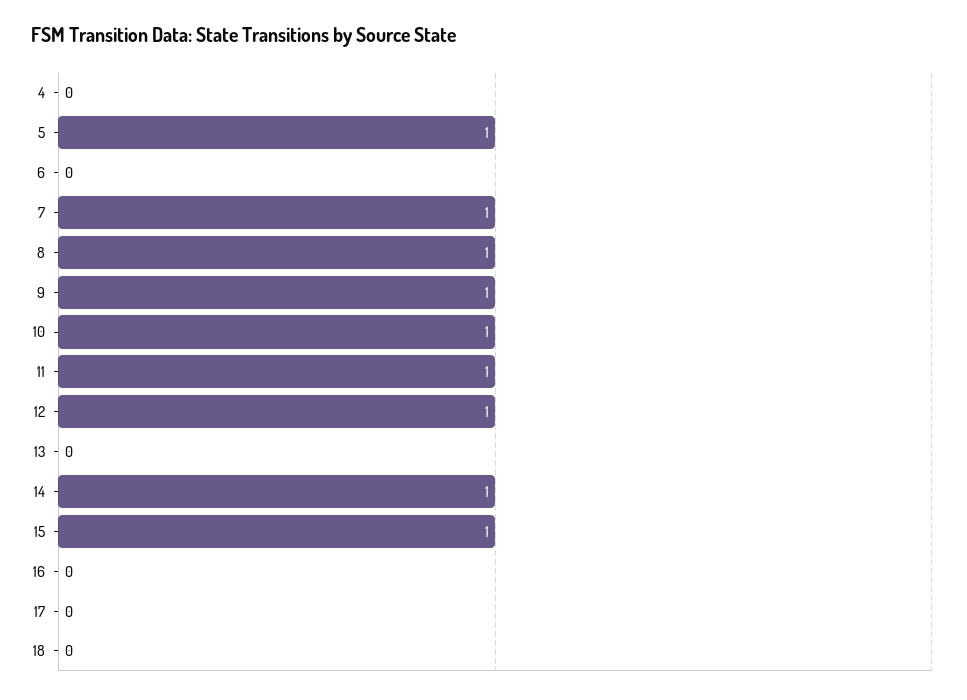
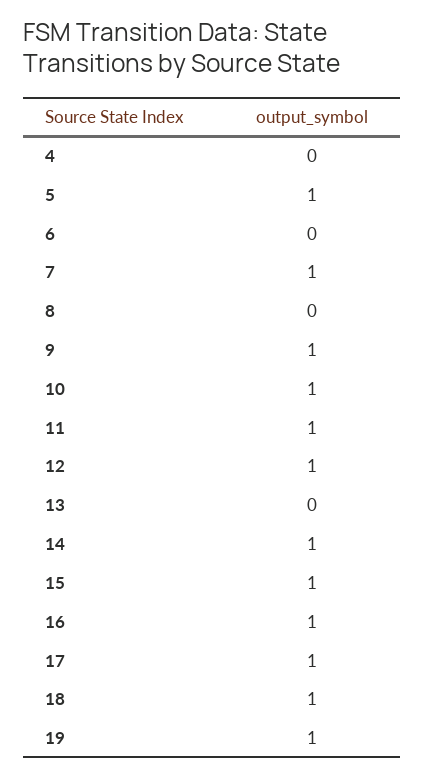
8: 1 -> 0
16: 0 -> 1
17: 0 -> 1
18: 0 -> 1
19: none -> 1

